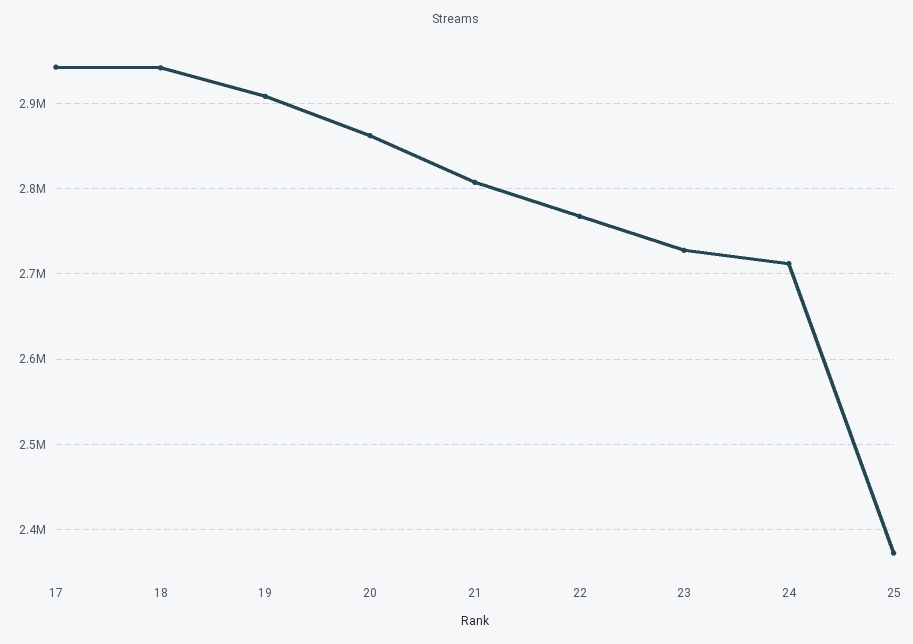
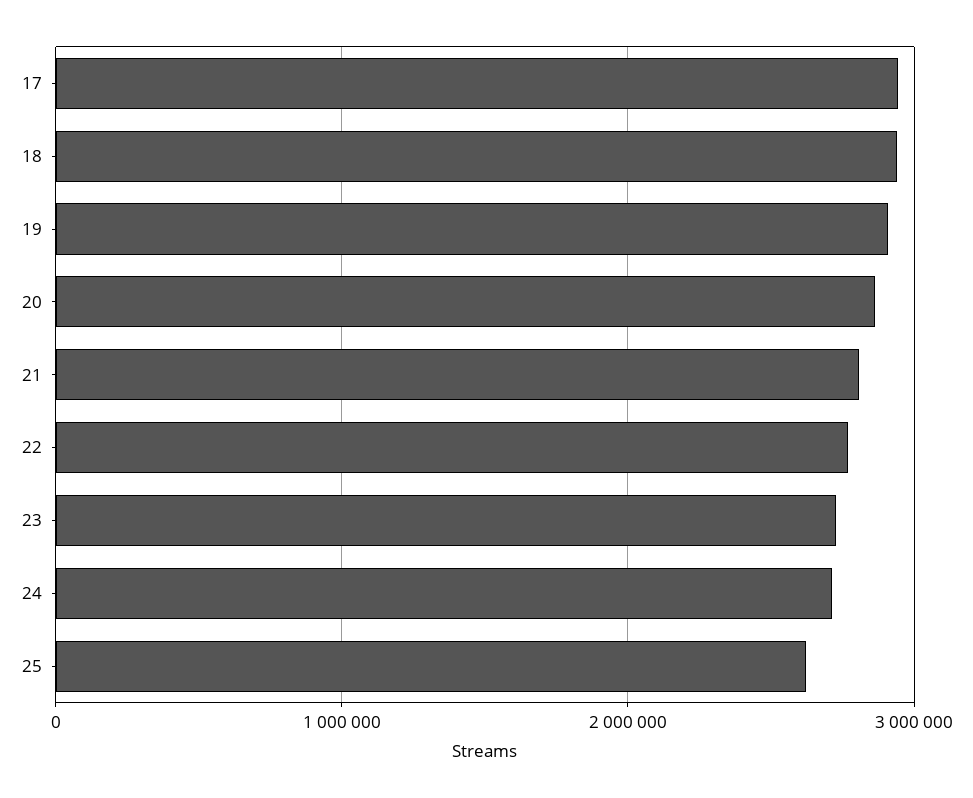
25: 2370000 -> 2600000

